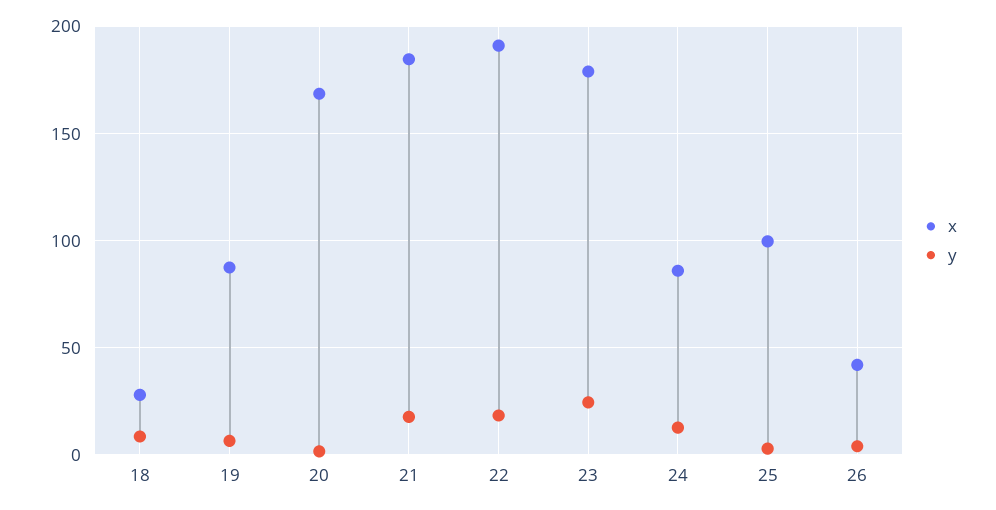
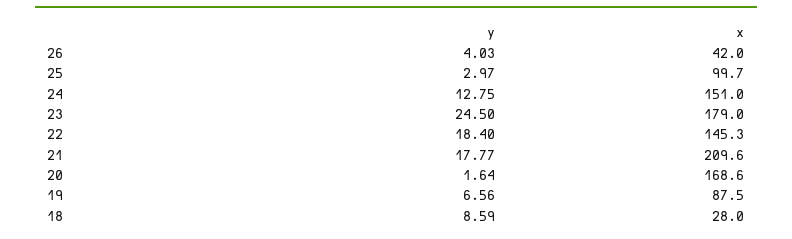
x, 21: 185 -> 209.6
x, 22: 190 -> 145.3
x, 24: 85 -> 151

